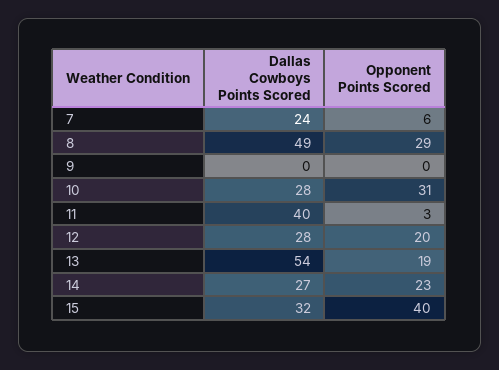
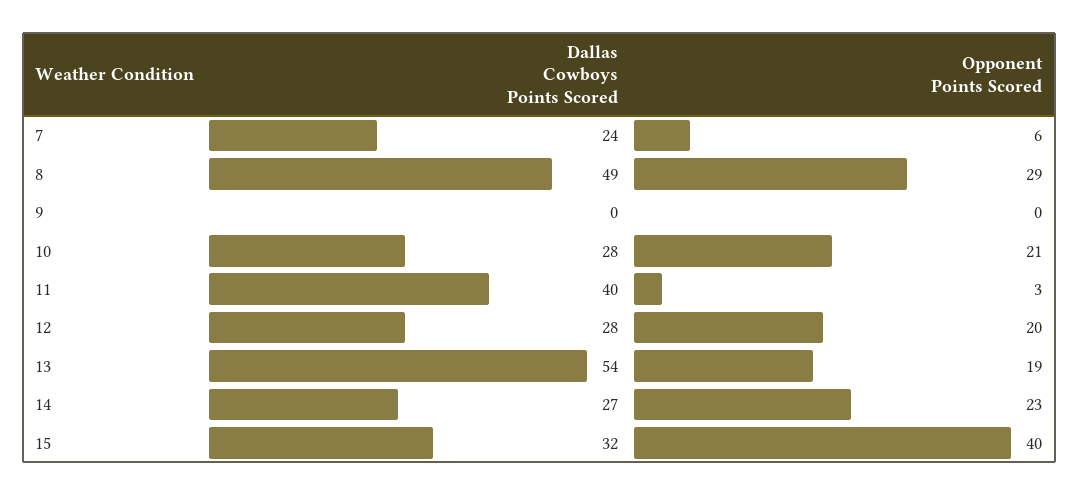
Opponent Points Scored, 10: 31 -> 21

